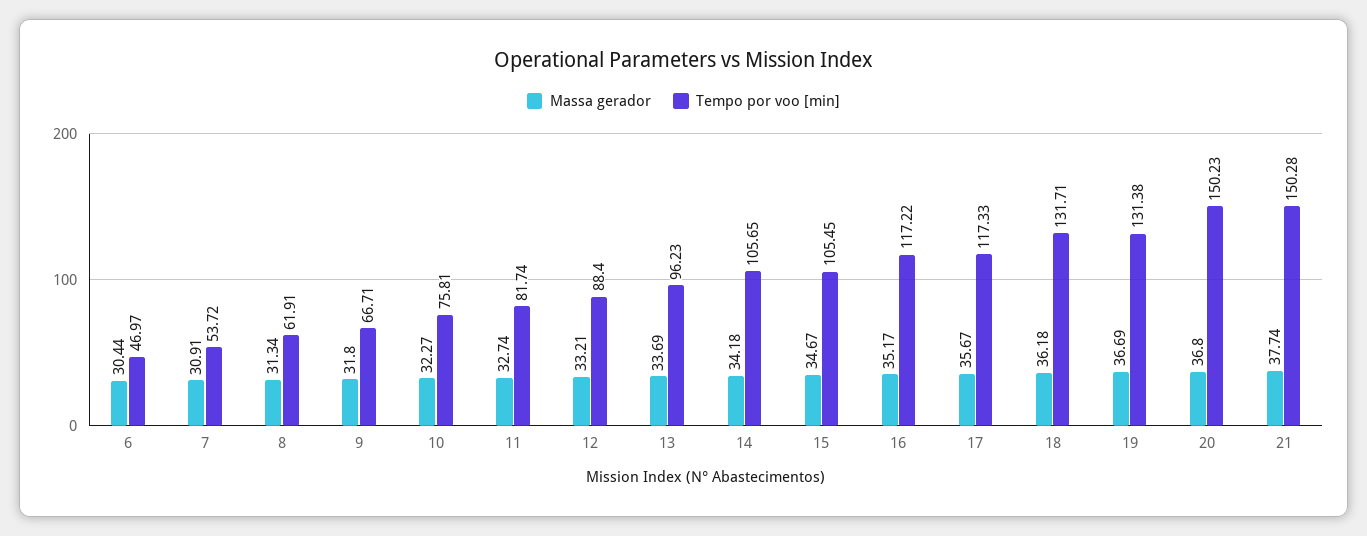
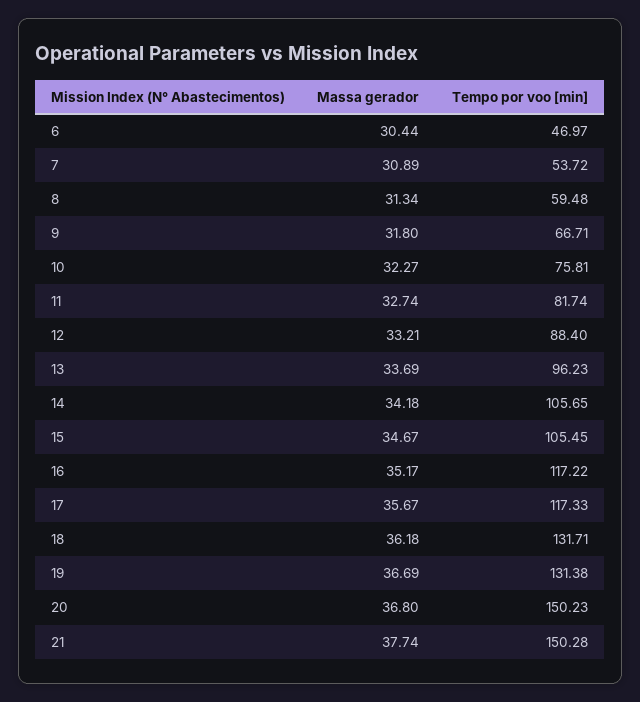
Massa gerador, 7: 30.91 -> 30.89
Tempo por voo [min], 8: 61.91 -> 59.48

